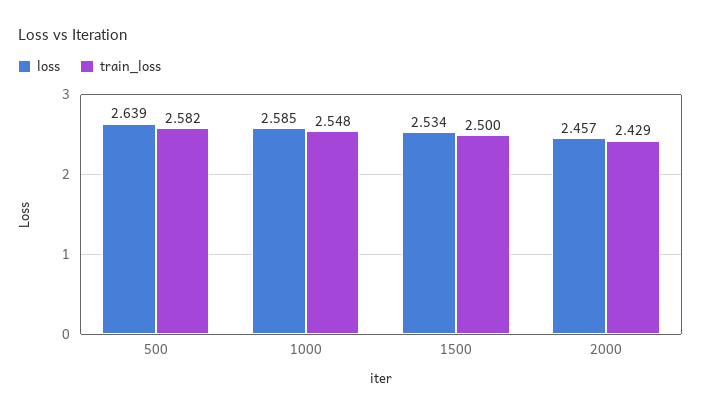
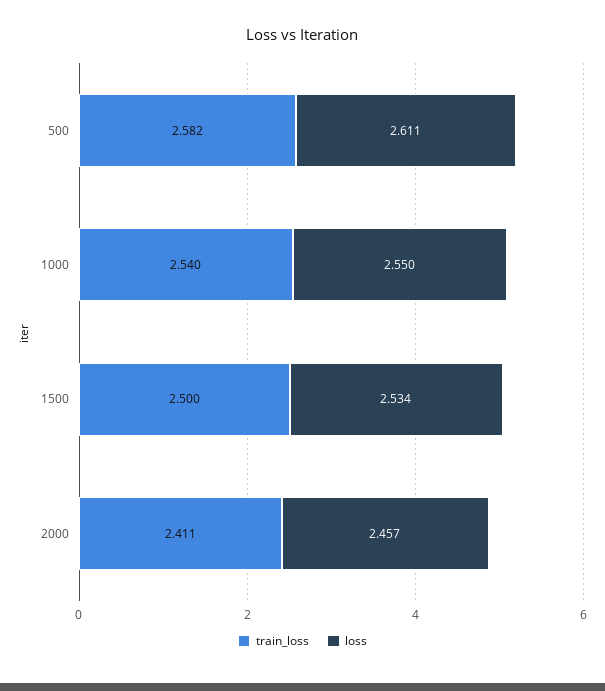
loss, 500: 2.639 -> 2.611
loss, 1000: 2.585 -> 2.55
train_loss, 1000: 2.548 -> 2.54
train_loss, 2000: 2.429 -> 2.411

